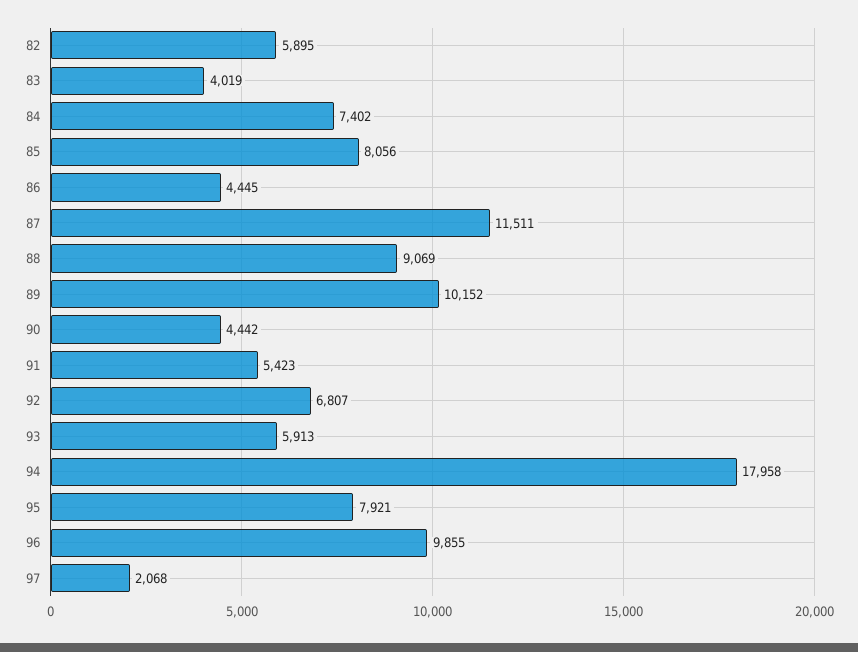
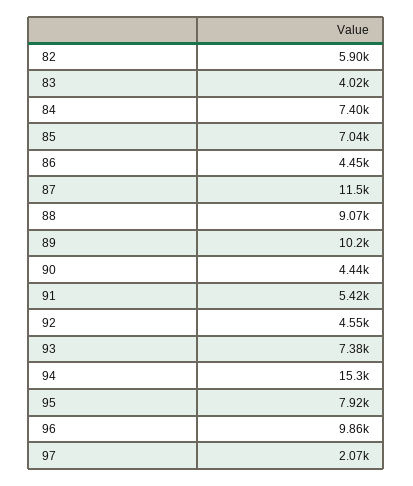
85: 8056 -> 7040
92: 6807 -> 4550
93: 5913 -> 7380
94: 17958 -> 15300

